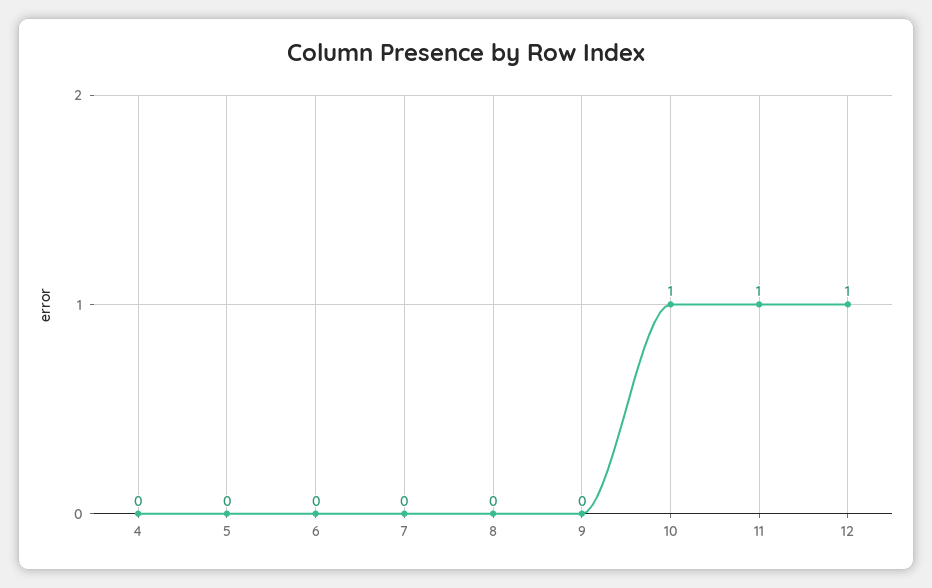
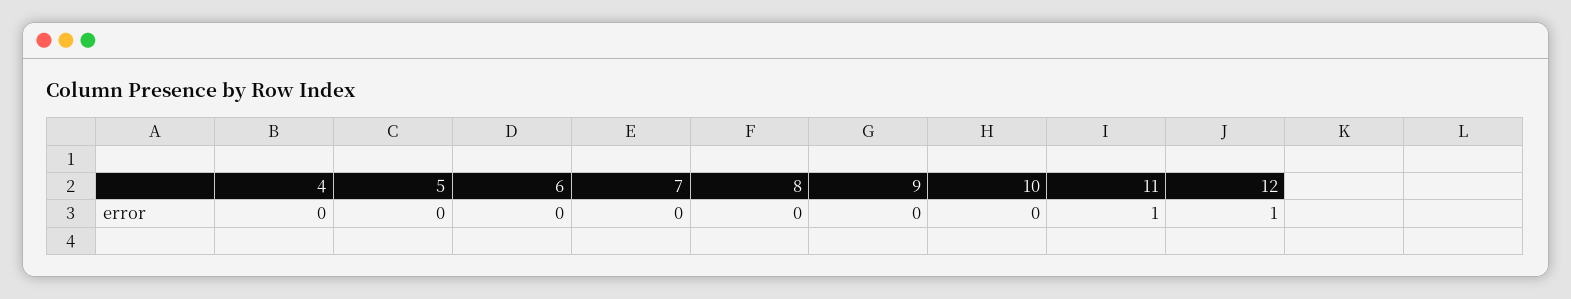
10: 1 -> 0

